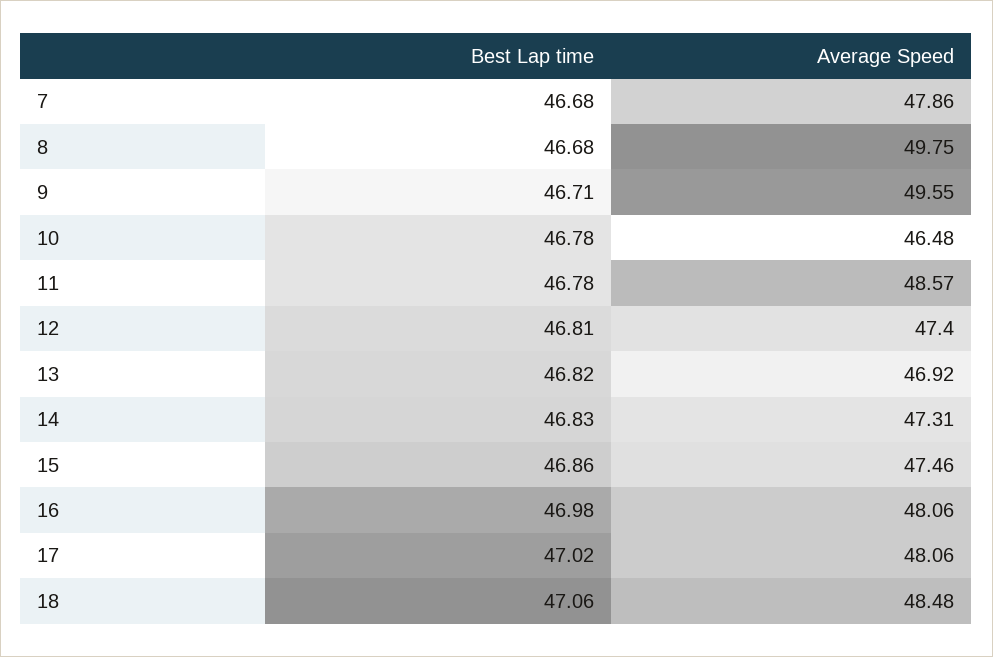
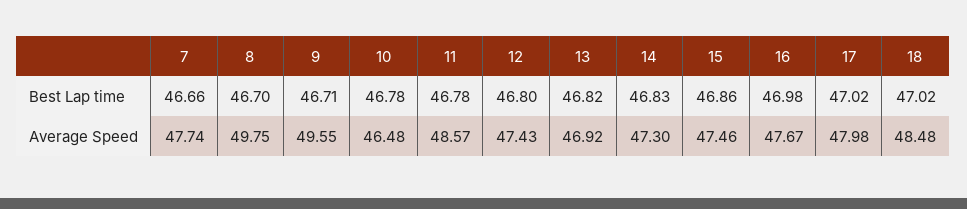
Best Lap time, 7: 46.68 -> 46.66
Average Speed, 7: 47.86 -> 47.74
Best Lap time, 8: 46.68 -> 46.7
Best Lap time, 12: 46.81 -> 46.8
Average Speed, 12: 47.4 -> 47.43
Average Speed, 14: 47.31 -> 47.3
Average Speed, 16: 48.06 -> 47.67
Average Speed, 17: 48.06 -> 47.98
Best Lap time, 18: 47.06 -> 47.02

